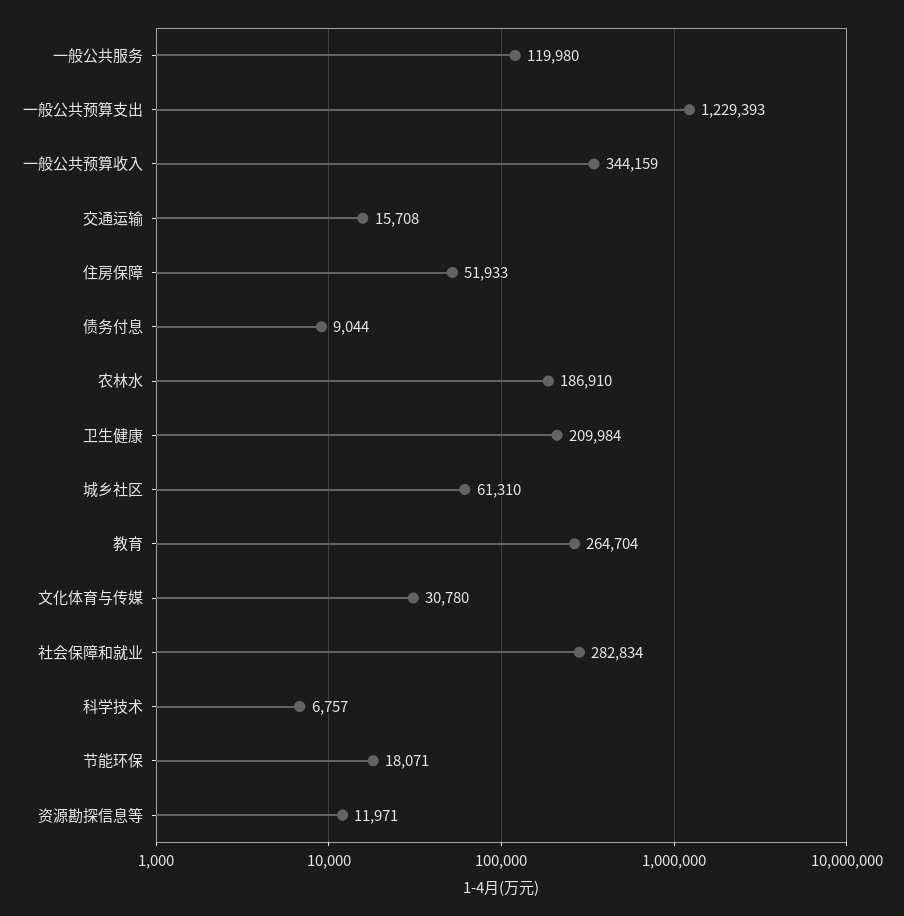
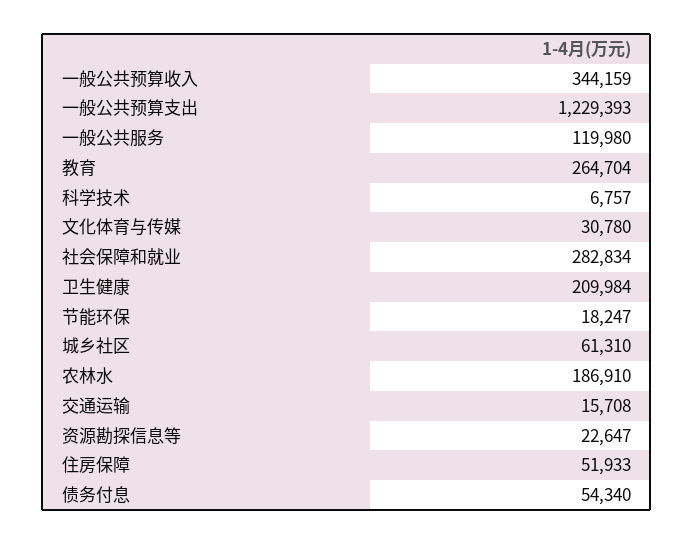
债务付息: 9044 -> 54340
节能环保: 18071 -> 18247
资源勘探信息等: 11971 -> 22647

